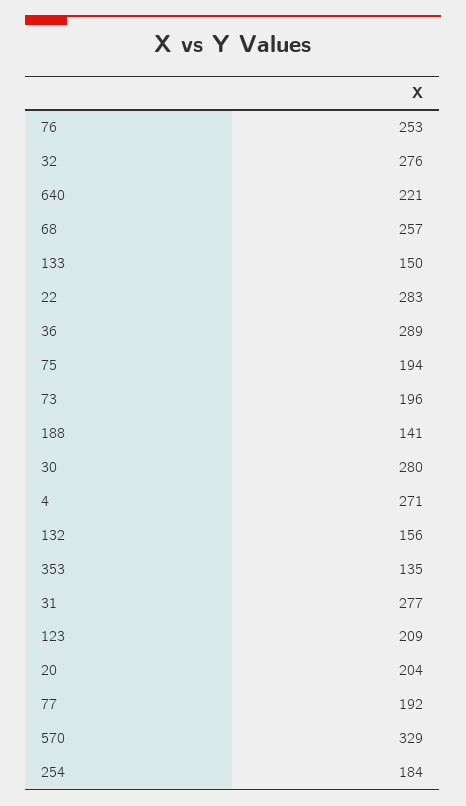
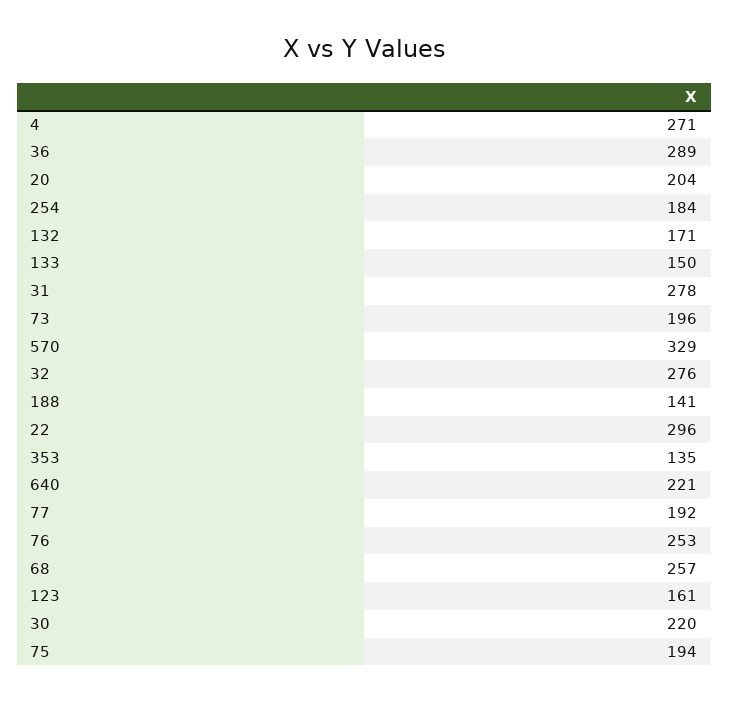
22: 283 -> 296
30: 280 -> 220
132: 156 -> 171
31: 277 -> 278
123: 209 -> 161

